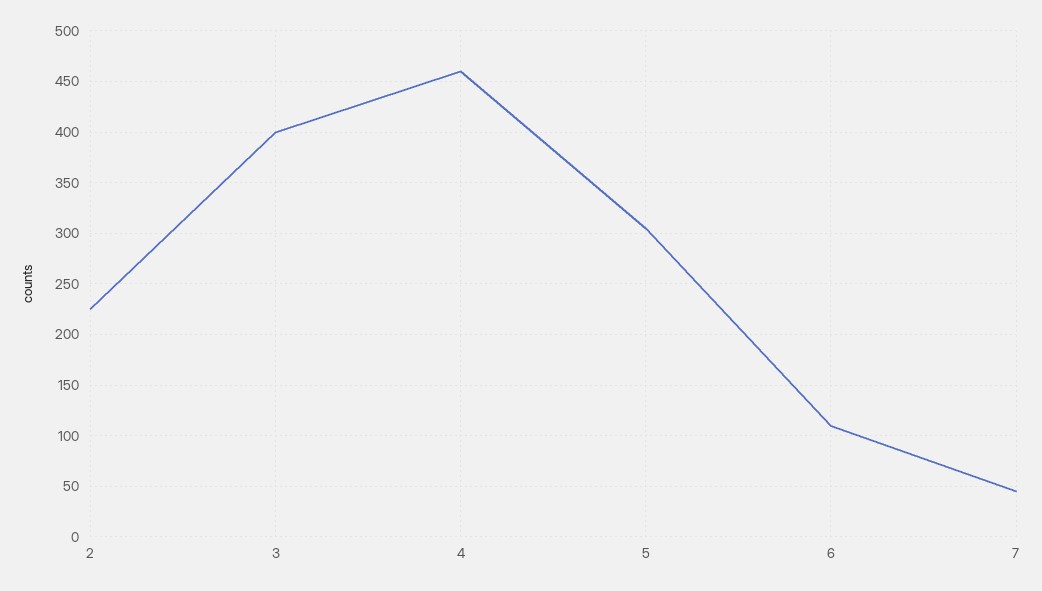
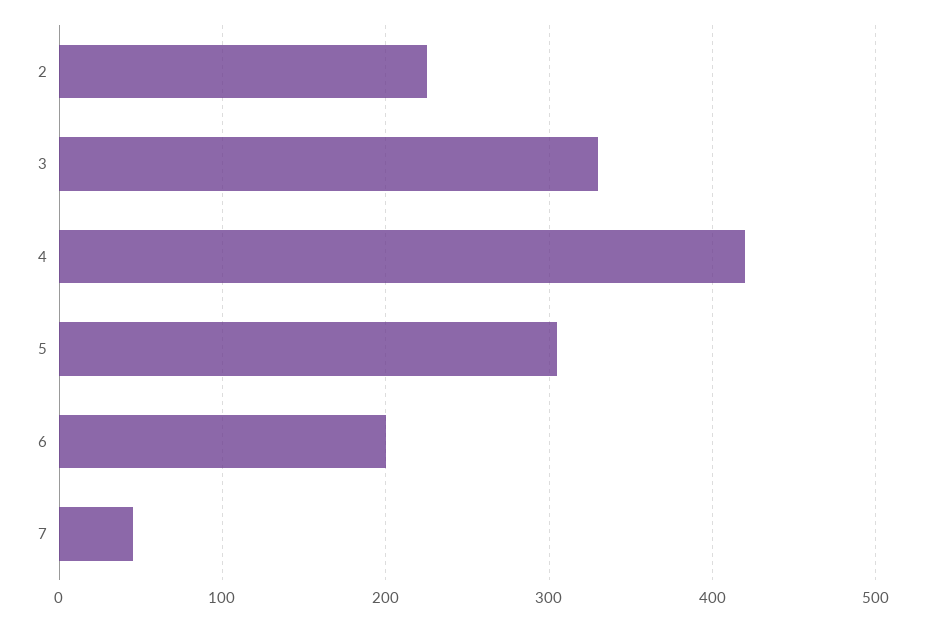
3: 400 -> 330
4: 460 -> 420
6: 110 -> 200

